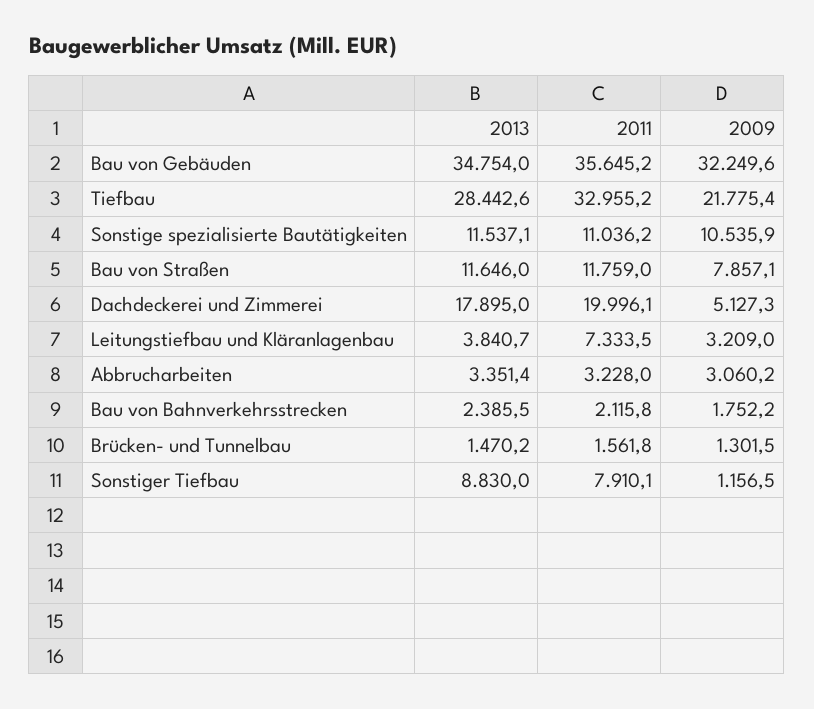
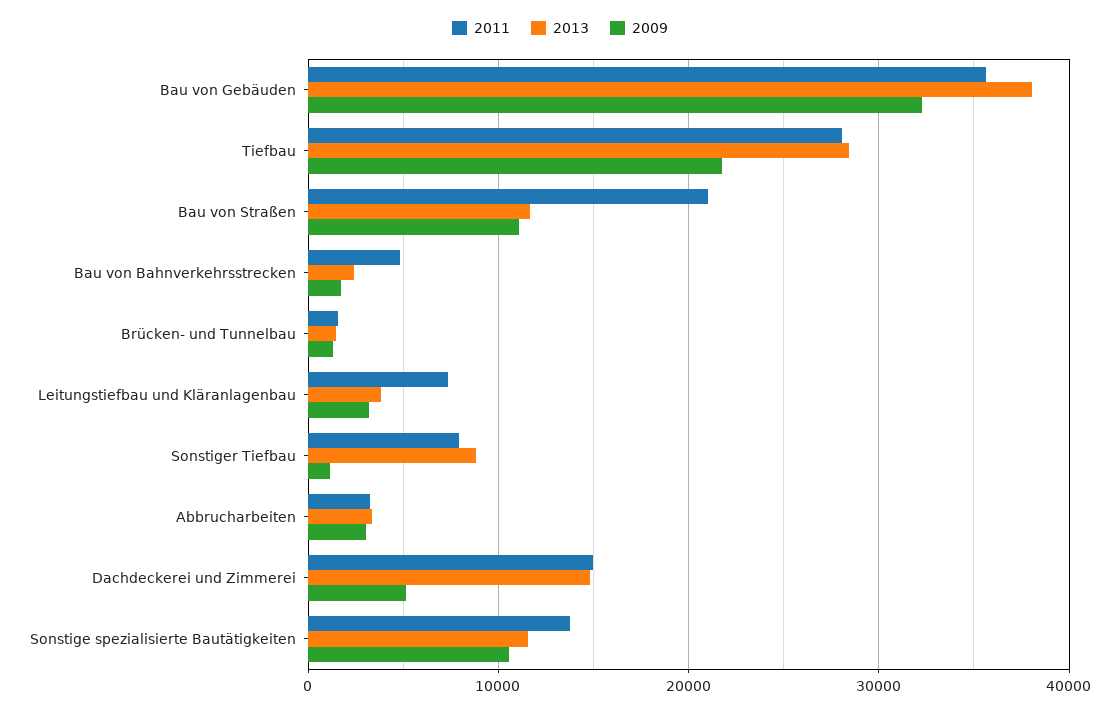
2013, Bau von Gebäuden: 34754 -> 38000
2011, Tiefbau: 32955.2 -> 28000
2011, Sonstige spezialisierte Bautätigkeiten: 11036.2 -> 14000
2011, Bau von Straßen: 11759 -> 21000
2009, Bau von Straßen: 7857.1 -> 11000
2013, Dachdeckerei und Zimmerei: 17895 -> 15000
2011, Dachdeckerei und Zimmerei: 19996.1 -> 15000
2011, Bau von Bahnverkehrsstrecken: 2115.8 -> 5000

